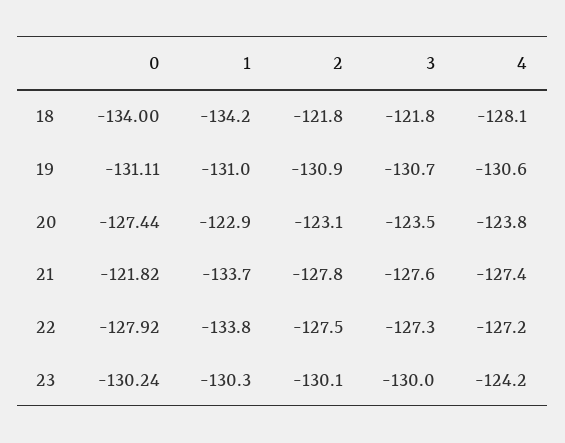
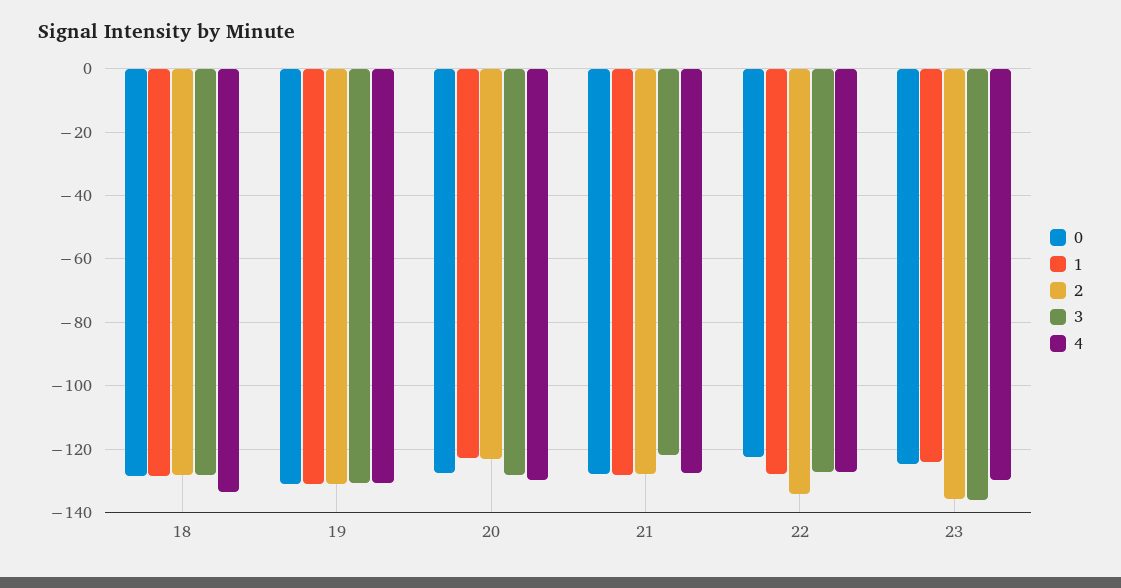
0, 18: -134 -> -128
1, 18: -134.2 -> -128
2, 18: -121.8 -> -128
3, 18: -121.8 -> -128
4, 18: -128.1 -> -134
3, 20: -123.5 -> -128
4, 20: -123.8 -> -130
0, 21: -121.82 -> -128
1, 21: -133.7 -> -128
3, 21: -127.6 -> -122
0, 22: -127.92 -> -122
1, 22: -133.8 -> -128
2, 22: -127.5 -> -134
0, 23: -130.24 -> -124
1, 23: -130.3 -> -124
2, 23: -130.1 -> -136
3, 23: -130 -> -136
4, 23: -124.2 -> -130

